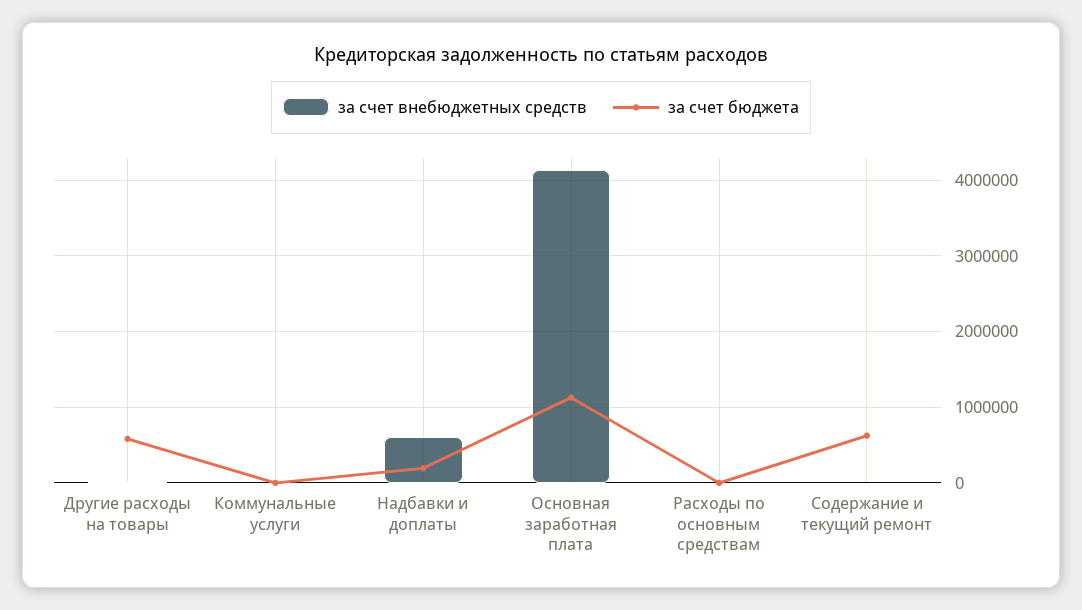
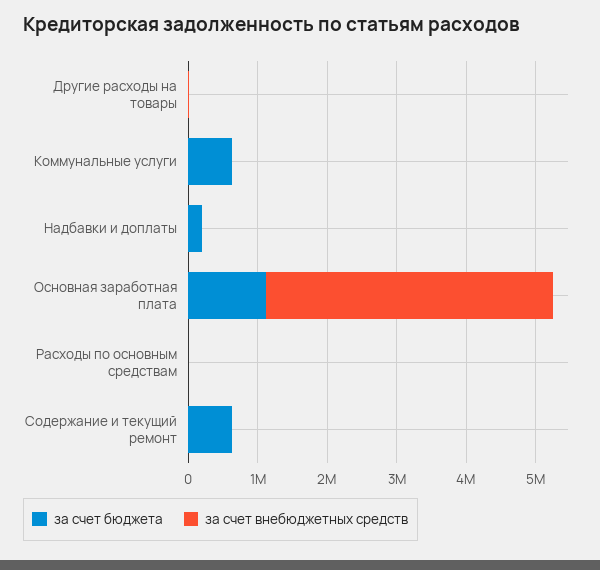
за счет бюджета, Другие расходы на товары: 600000 -> 0
за счет бюджета, Коммунальные услуги: 0 -> 600000
за счет внебюджетных средств, Надбавки и доплаты: 600000 -> 0

